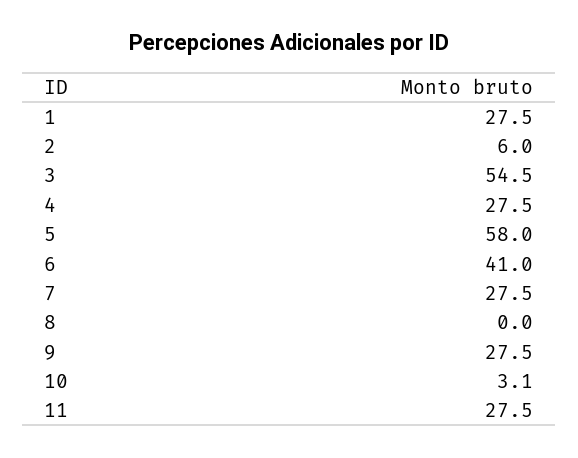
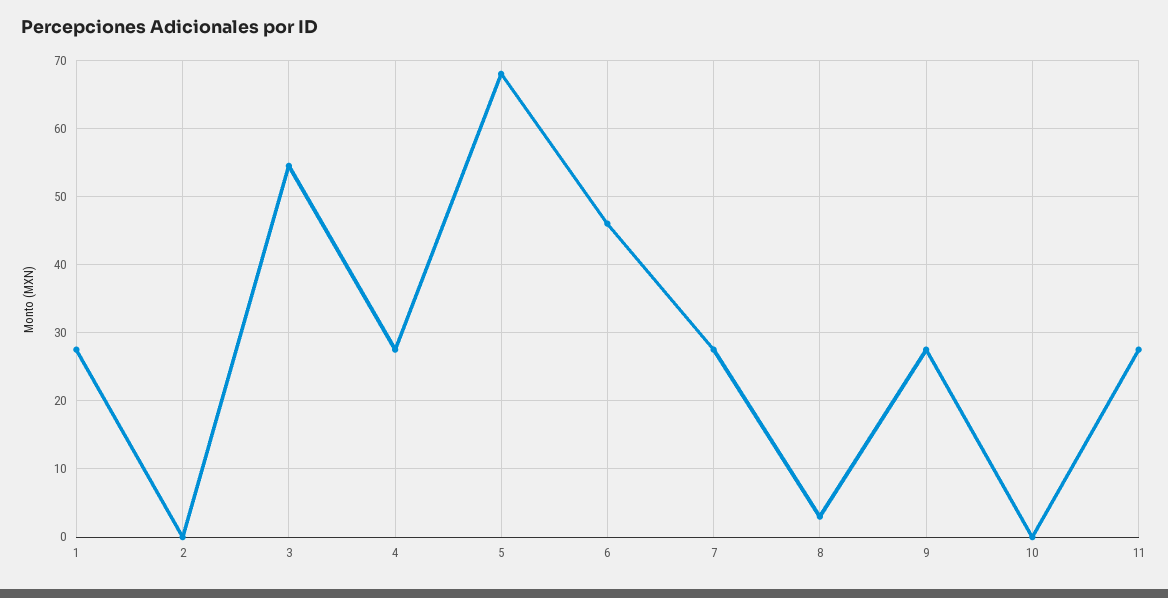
2: 6 -> 0
5: 58 -> 68
6: 41 -> 46
8: 0 -> 3
10: 3.1 -> 0

